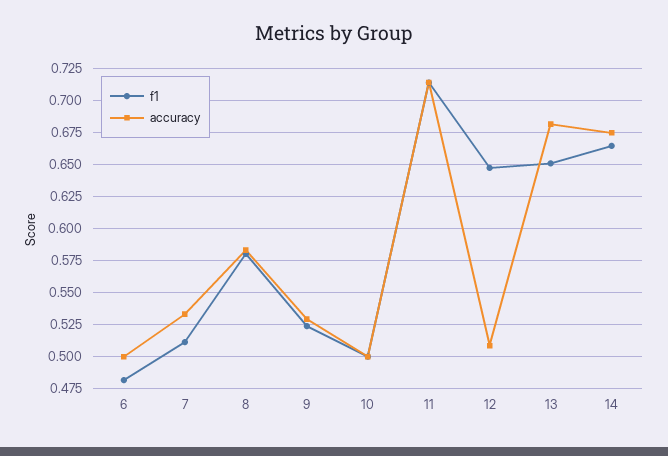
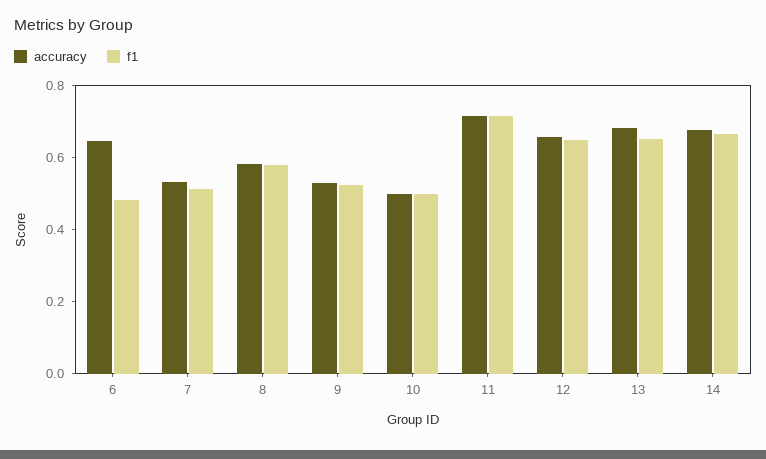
accuracy, 6: 0.5 -> 0.65
accuracy, 12: 0.51 -> 0.65

